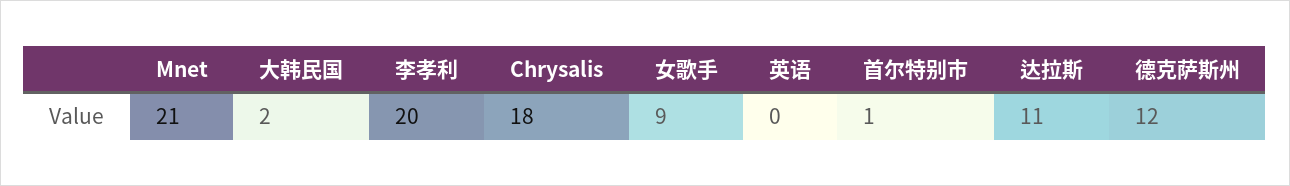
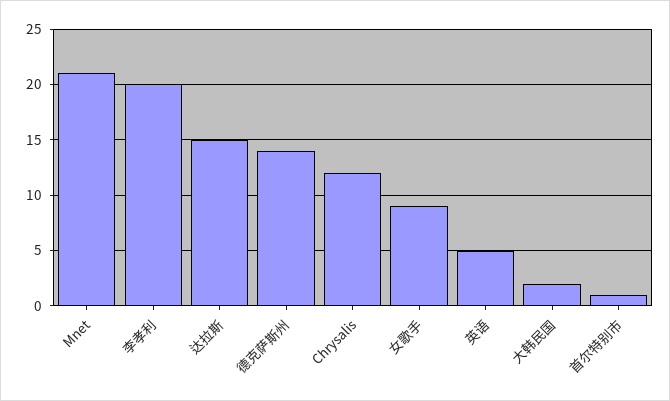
Chrysalis: 18 -> 12
英语: 0 -> 5
达拉斯: 11 -> 15
德克萨斯州: 12 -> 14

